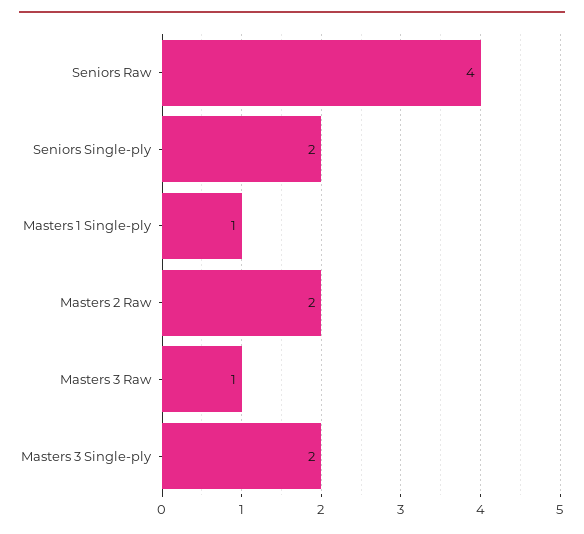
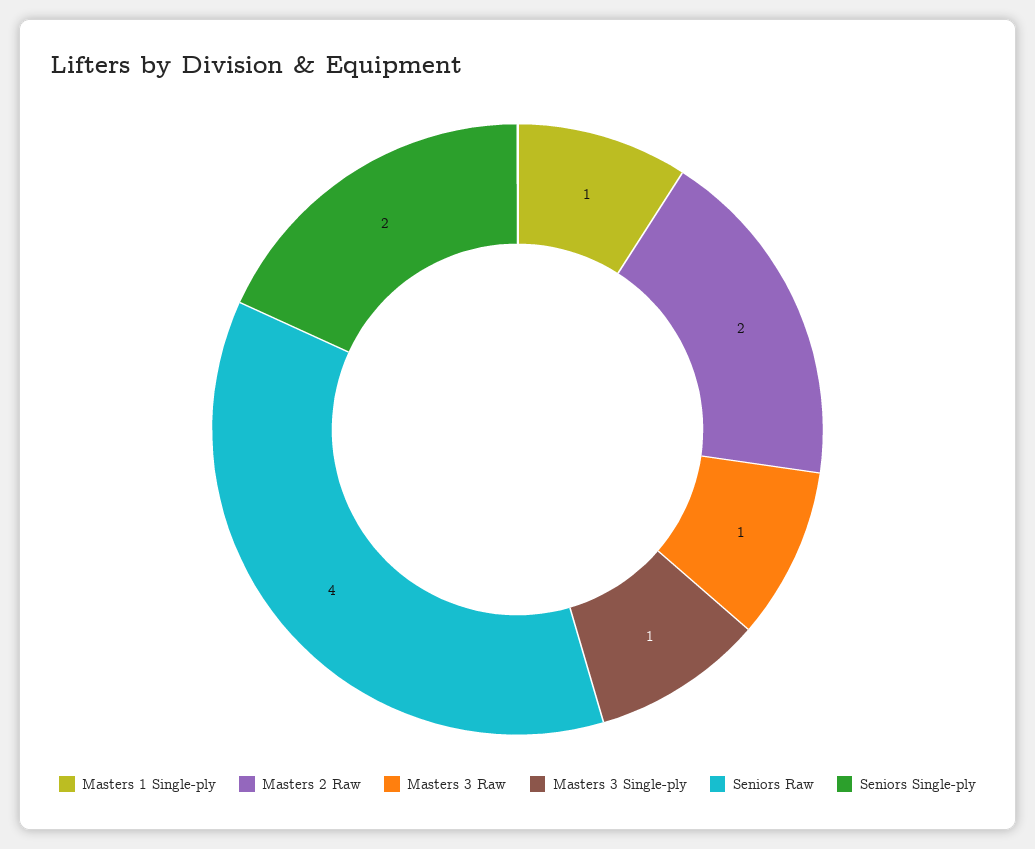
Masters 3 Single-ply: 2 -> 1

